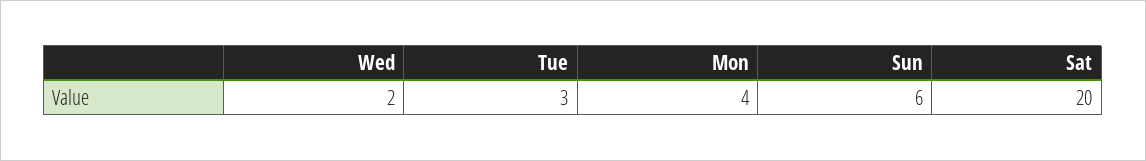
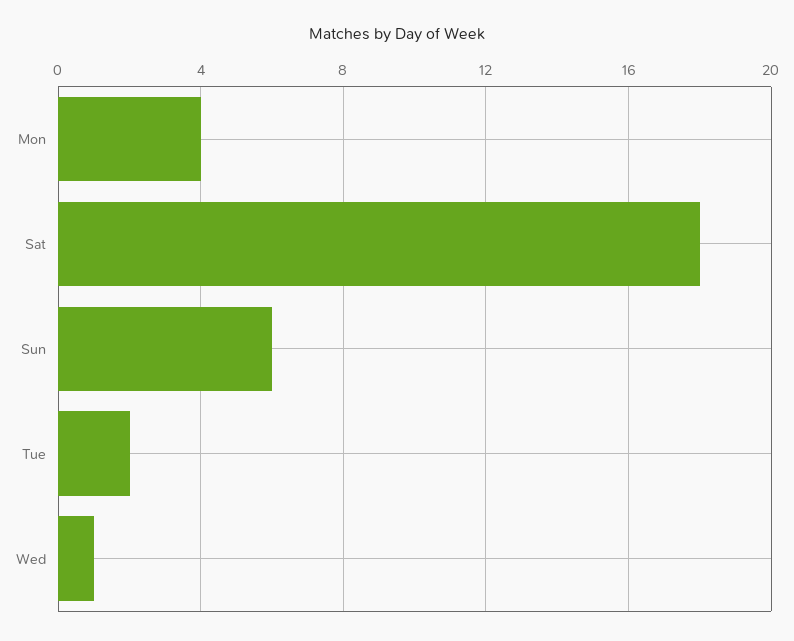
Wed: 2 -> 1
Tue: 3 -> 2
Sat: 20 -> 18

